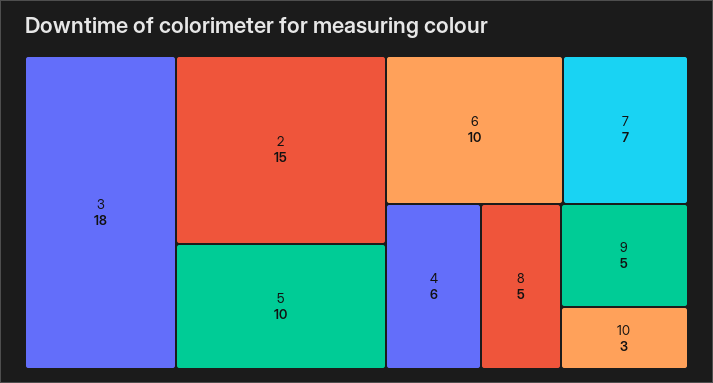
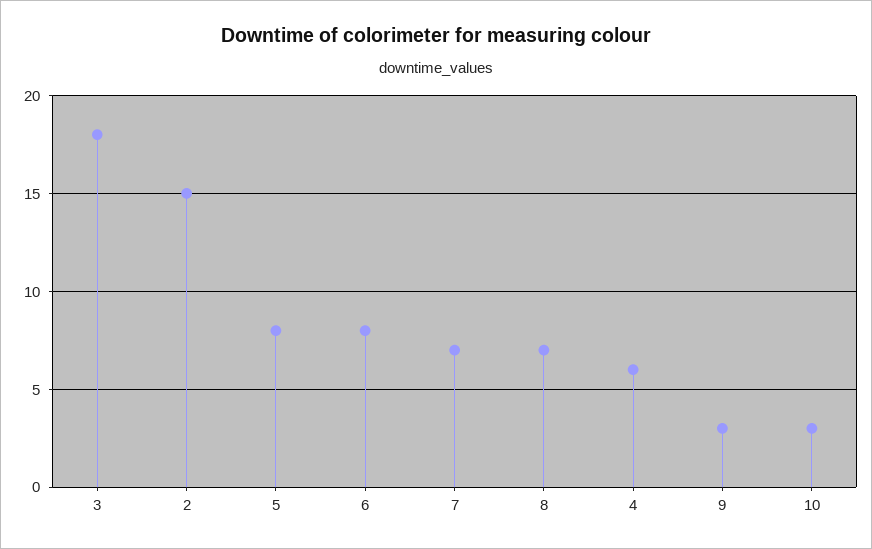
5: 10 -> 8
6: 10 -> 8
8: 5 -> 7
9: 5 -> 3

